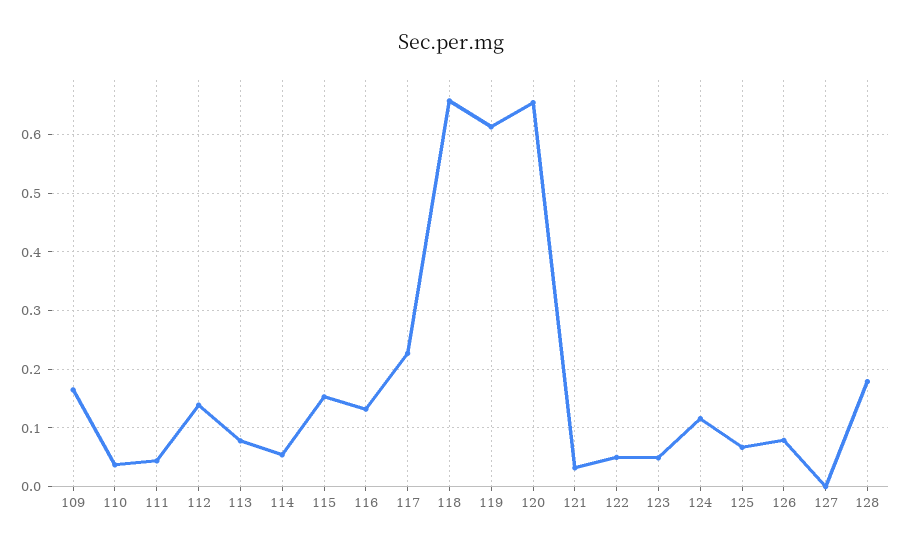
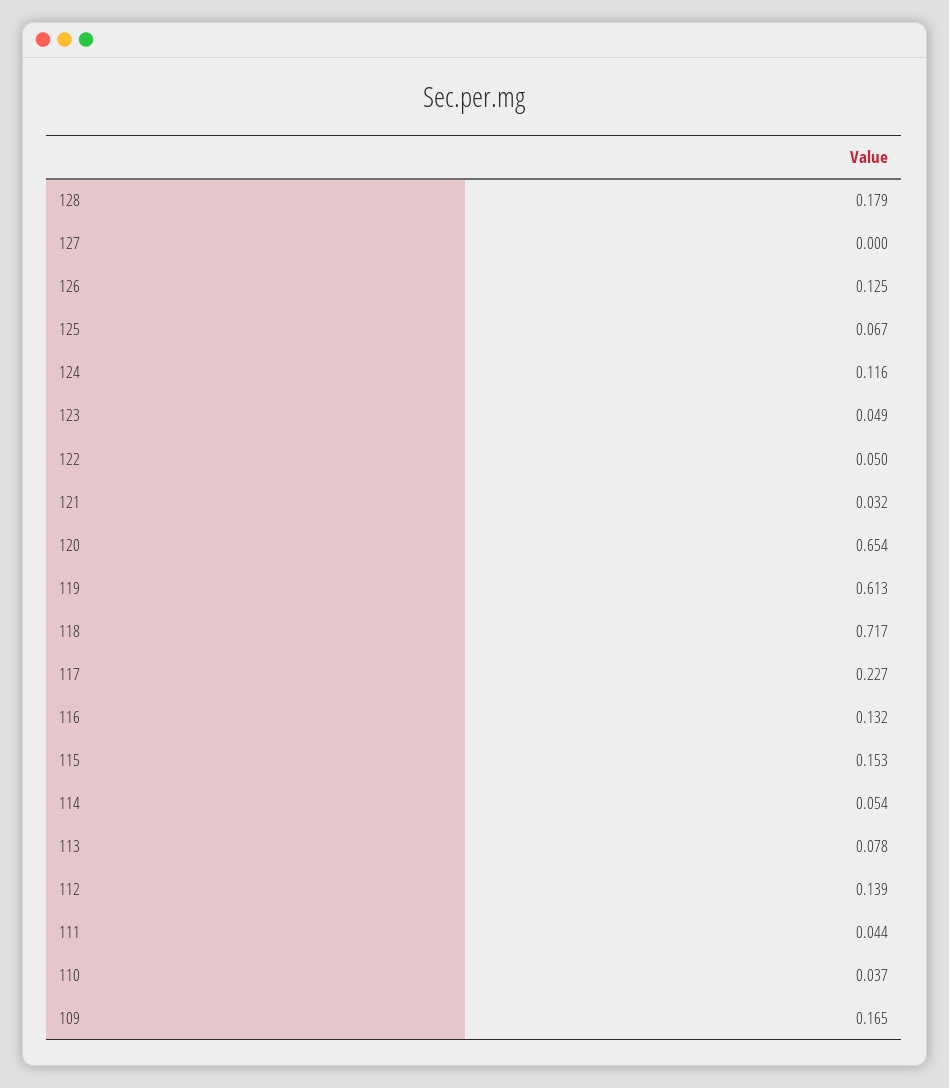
118: 0.66 -> 0.717
126: 0.08 -> 0.125

